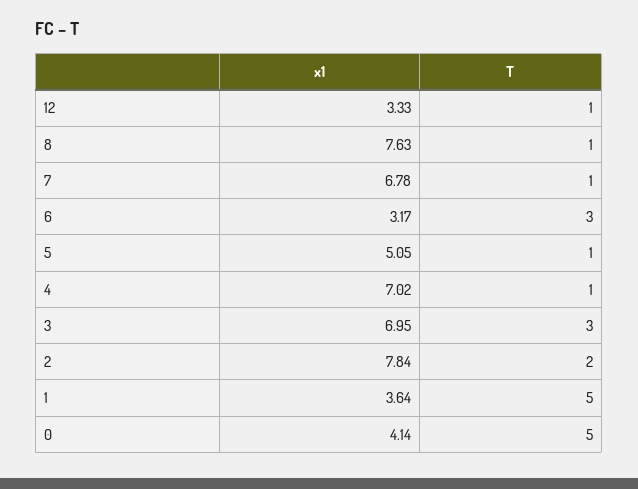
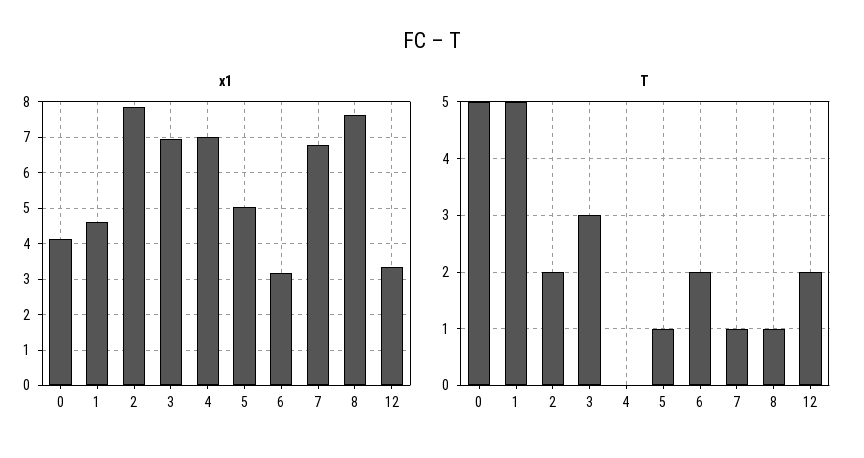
T, 12: 1 -> 2
T, 6: 3 -> 2
T, 4: 1 -> 0
x1, 1: 3.64 -> 4.6

